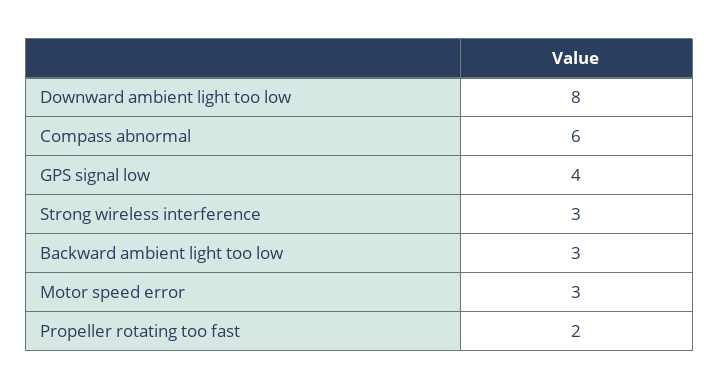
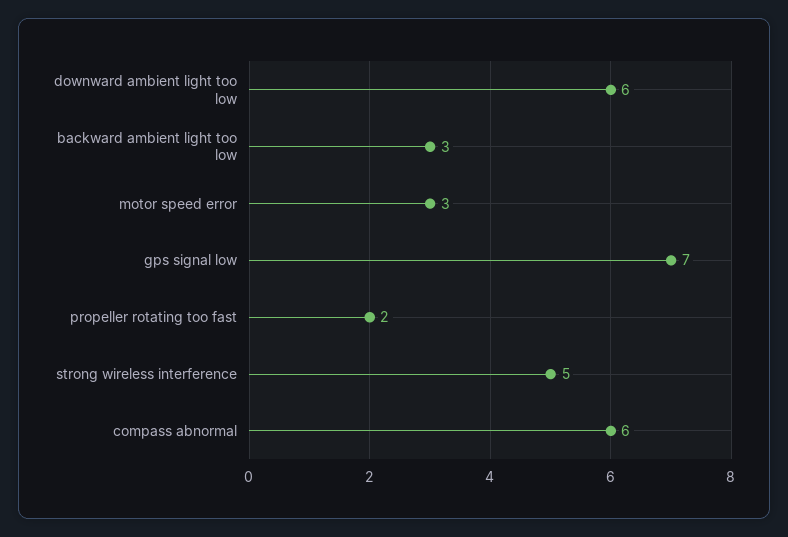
Downward ambient light too low: 8 -> 6
GPS signal low: 4 -> 7
Strong wireless interference: 3 -> 5

